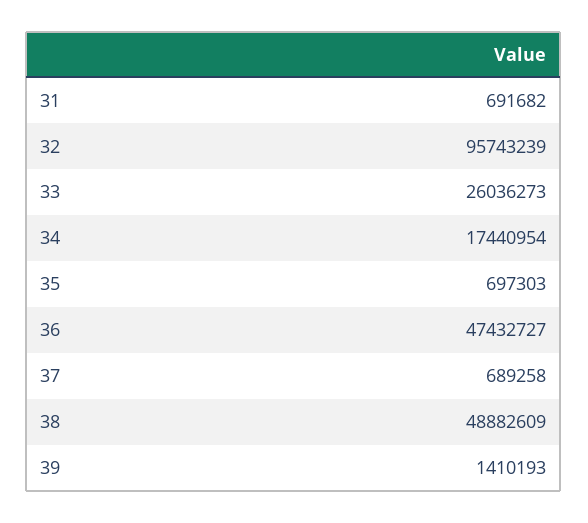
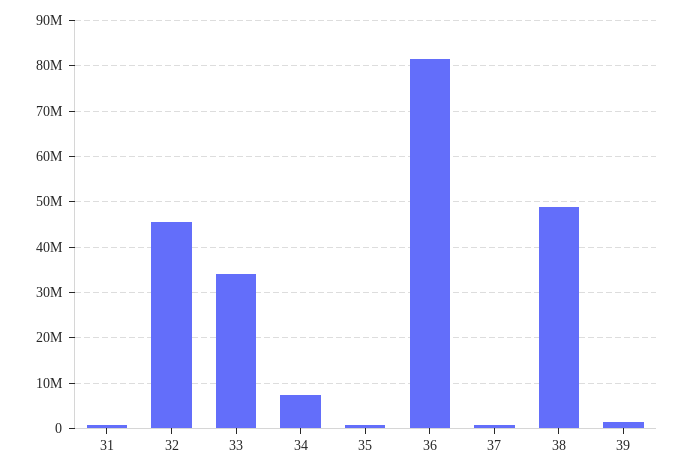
32: 95743239 -> 46000000
33: 26036273 -> 34000000
34: 17440954 -> 8000000
36: 47432727 -> 82000000

